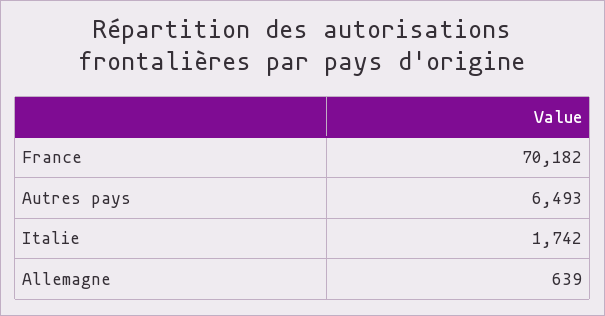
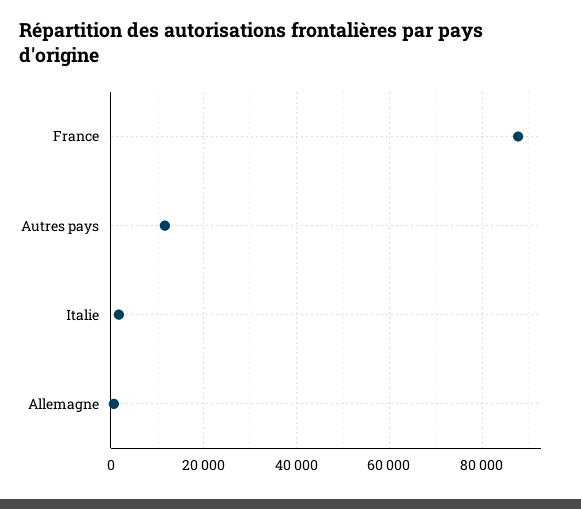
France: 70182 -> 88000
Autres pays: 6493 -> 12000

